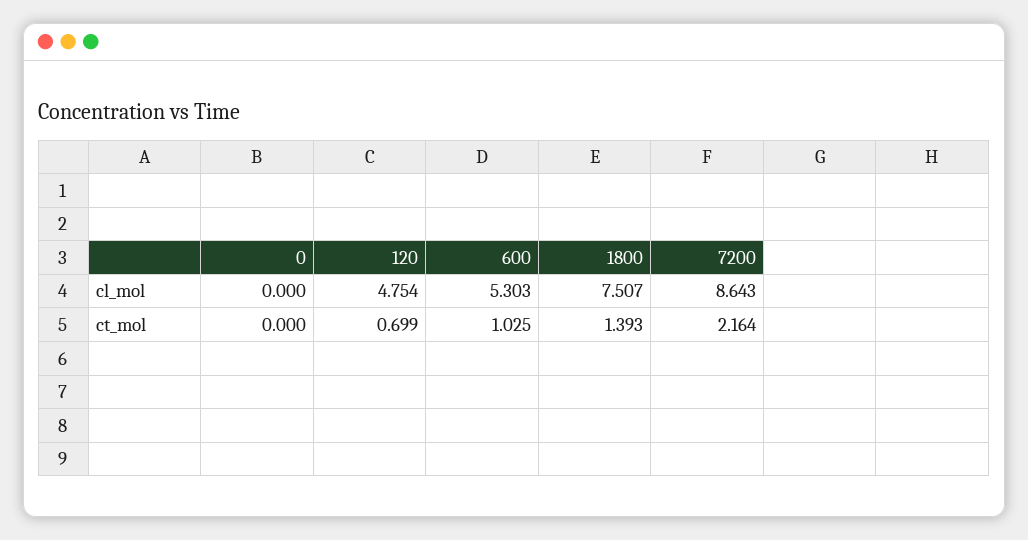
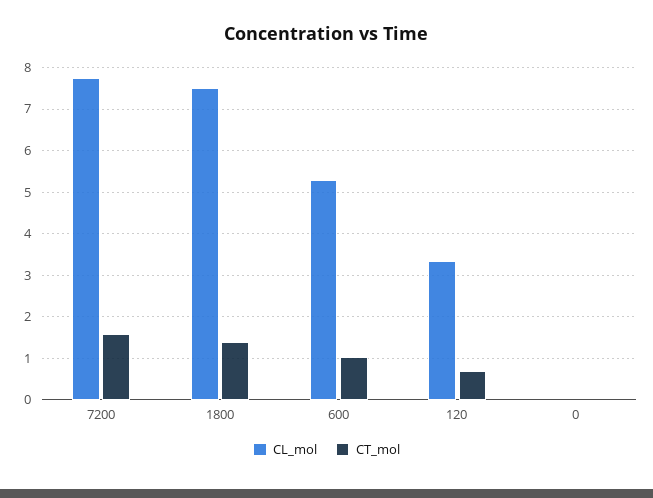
cl_mol, 120: 4.754 -> 3.4
cl_mol, 7200: 8.643 -> 7.8
ct_mol, 7200: 2.164 -> 1.6

